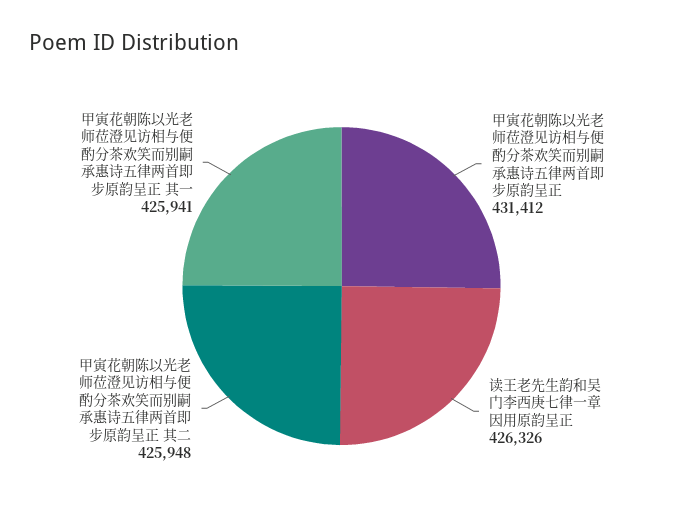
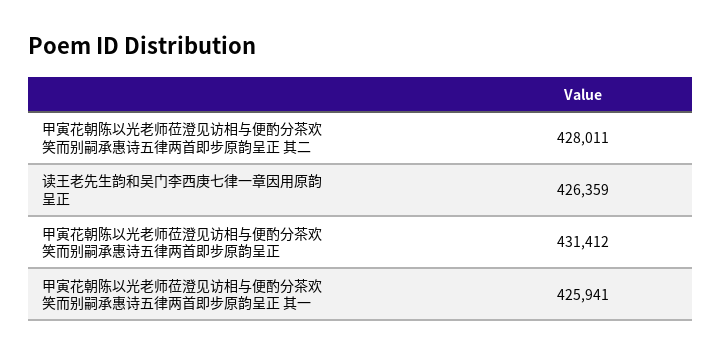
读王老先生韵和吴门李西庚七律一章因用原韵呈正: 426326 -> 426359
甲寅花朝陈以光老师莅澄见访相与便酌分茶欢笑而别嗣承惠诗五律两首即步原韵呈正 其二: 425948 -> 428011

